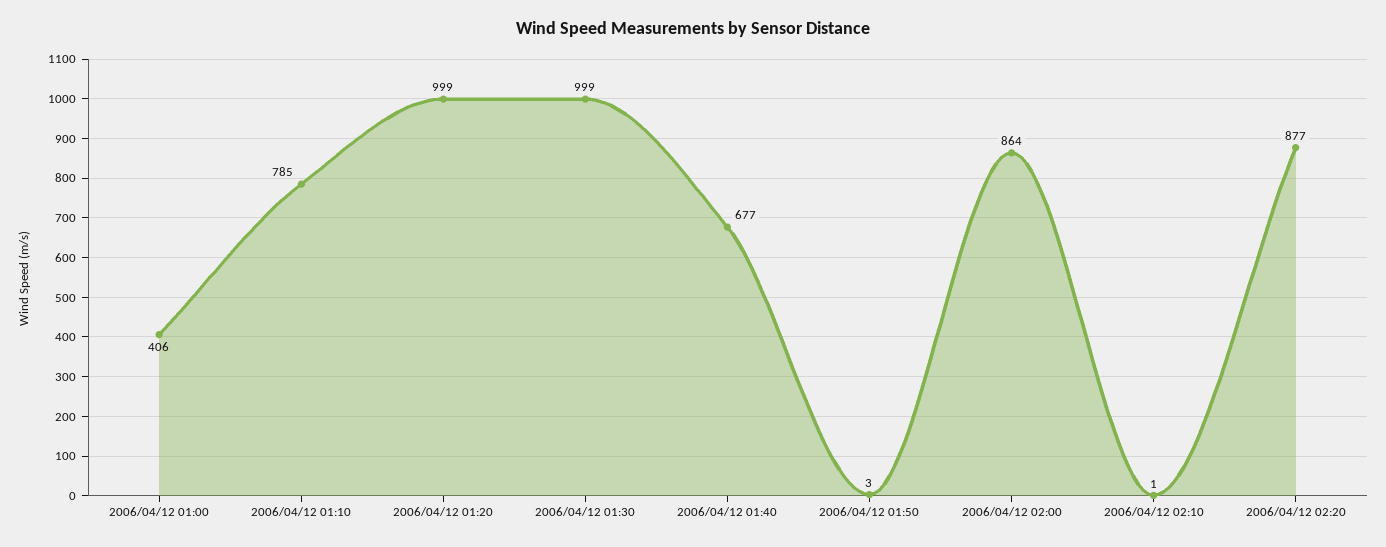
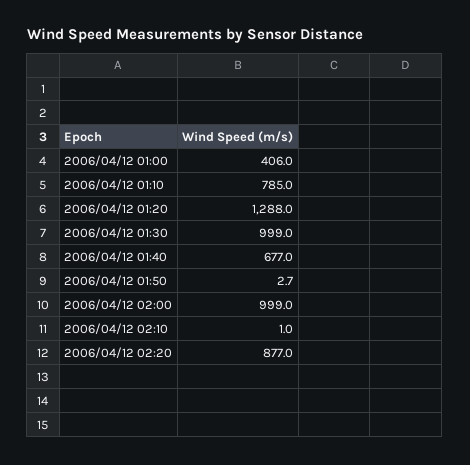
2006/04/12 01:20: 999 -> 1288
2006/04/12 02:00: 864 -> 999

